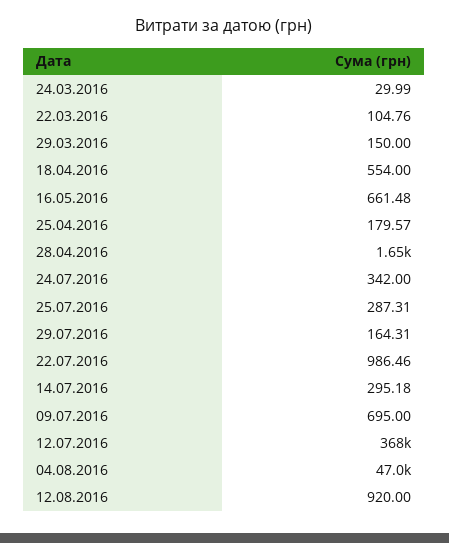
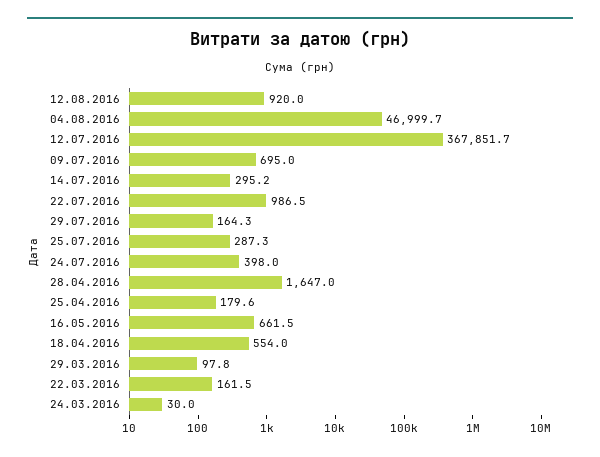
22.03.2016: 104.76 -> 161.5
29.03.2016: 150 -> 97.8
24.07.2016: 342 -> 398

